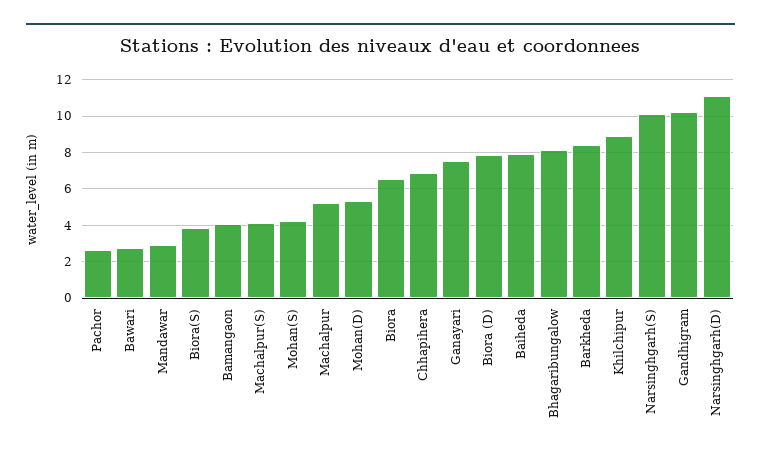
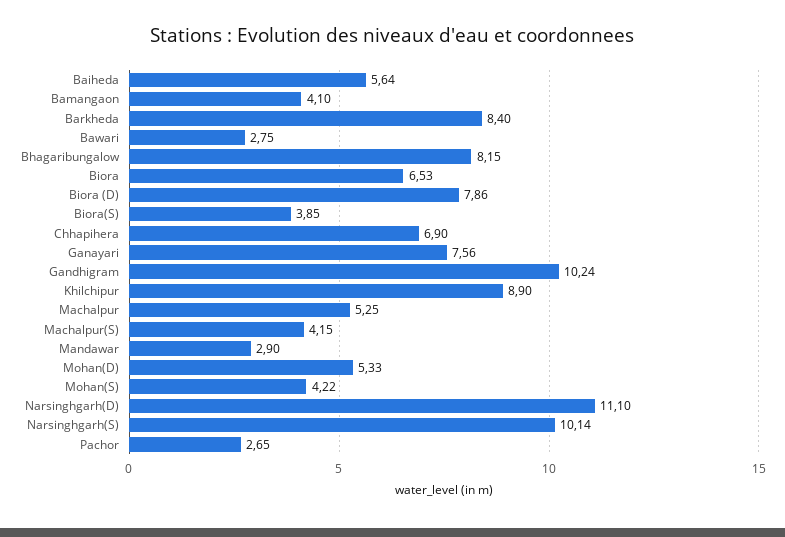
Baiheda: 8 -> 5.64

